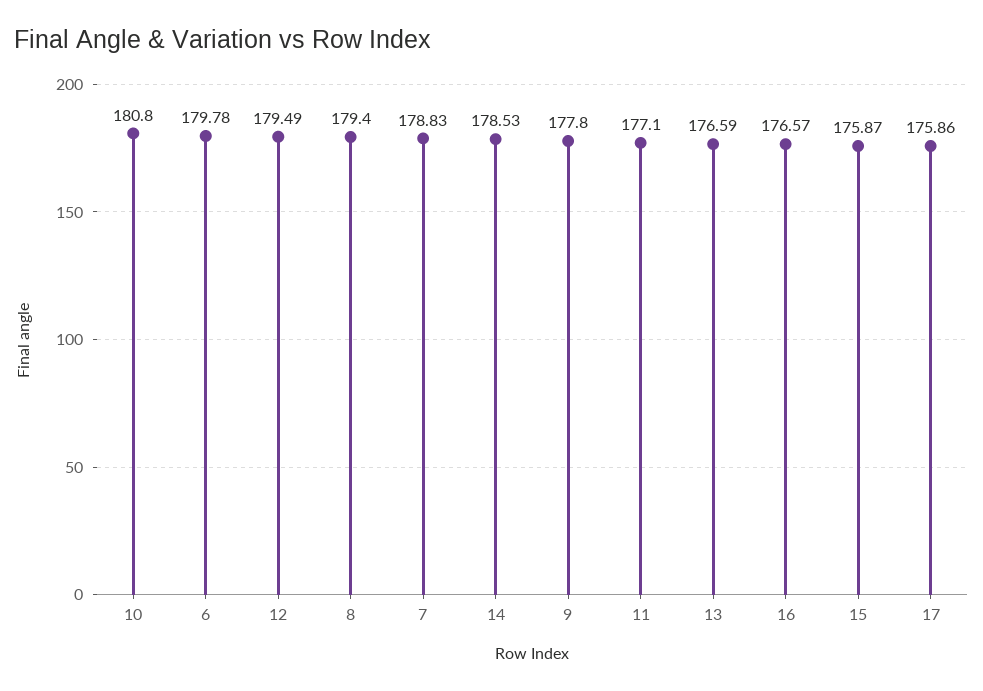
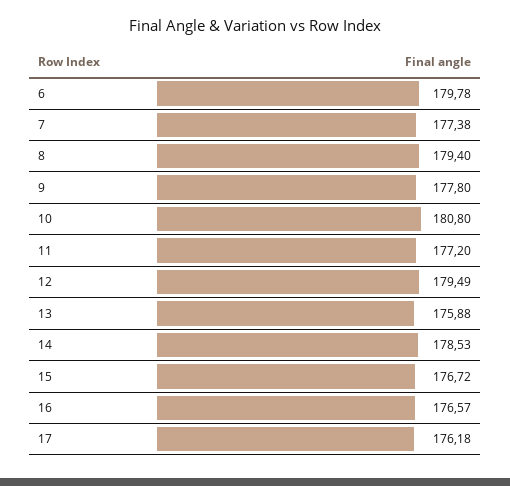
7: 178.83 -> 177.38
11: 177.1 -> 177.2
13: 176.59 -> 175.88
15: 175.87 -> 176.72
17: 175.86 -> 176.18

